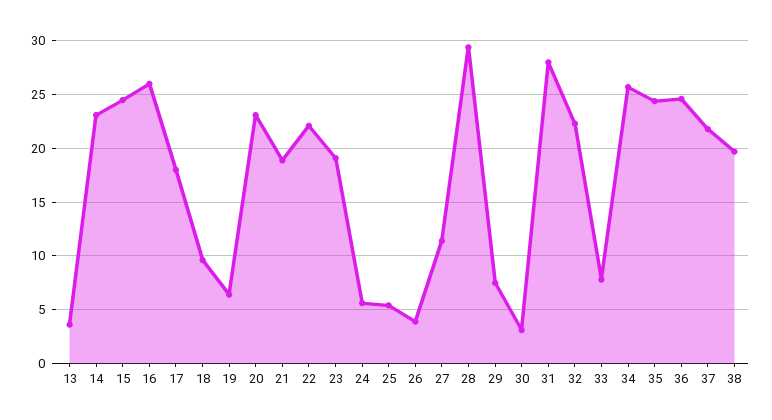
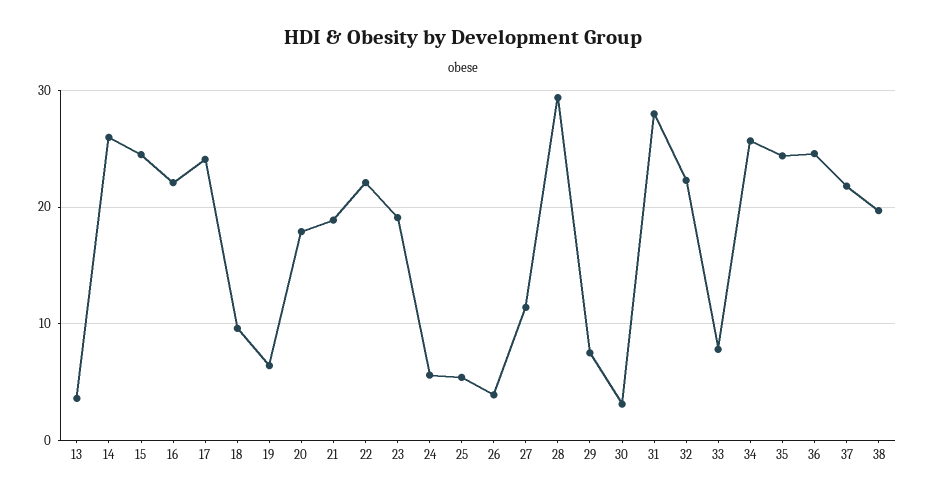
14: 23 -> 26
16: 26 -> 22
17: 18 -> 24
20: 23 -> 18

